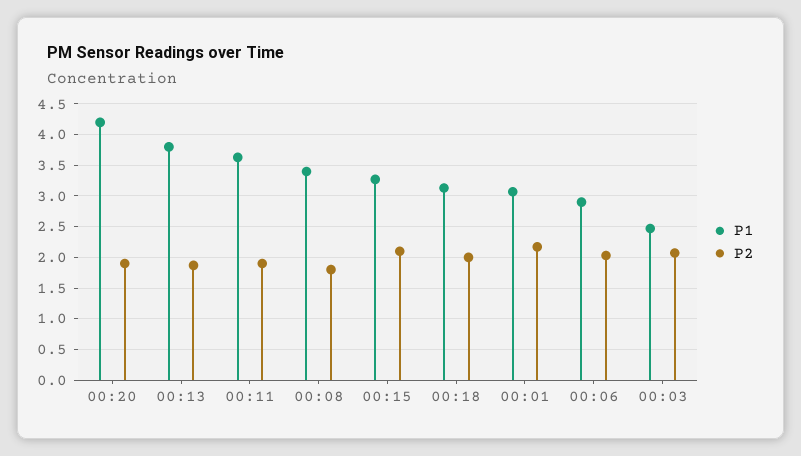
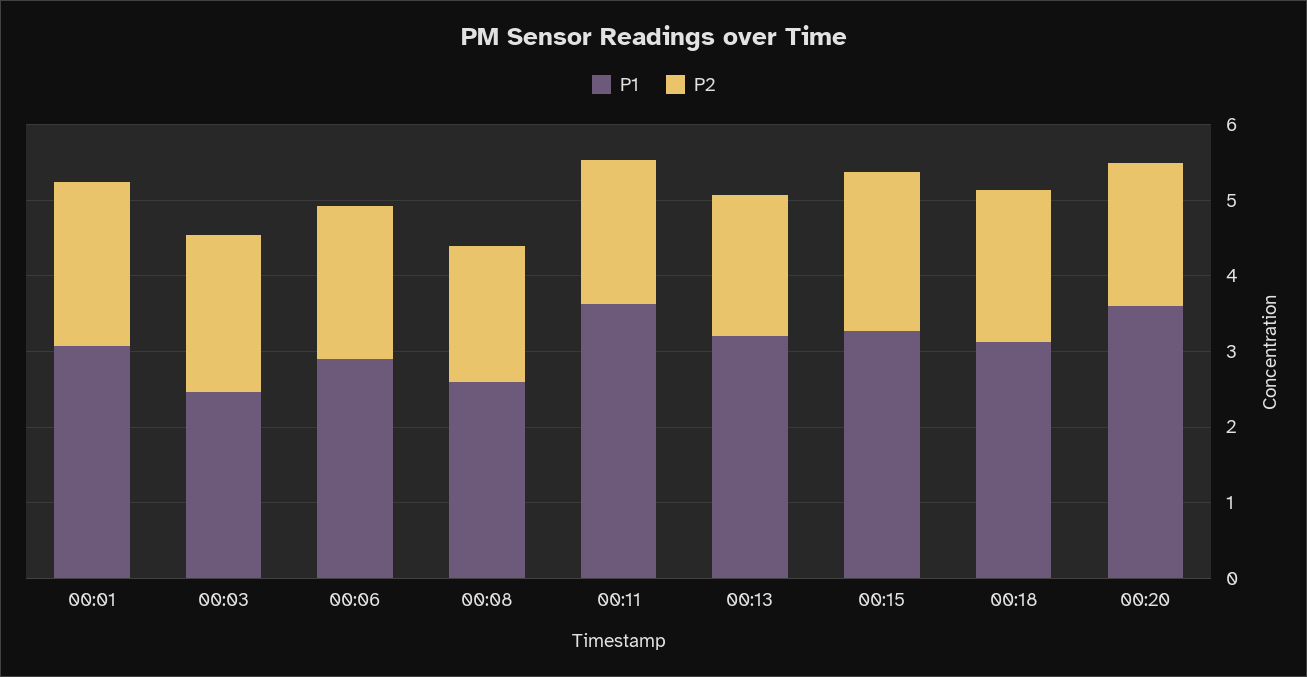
P1, 00:20: 4.2 -> 3.6
P1, 00:13: 3.8 -> 3.2
P1, 00:08: 3.4 -> 2.6

